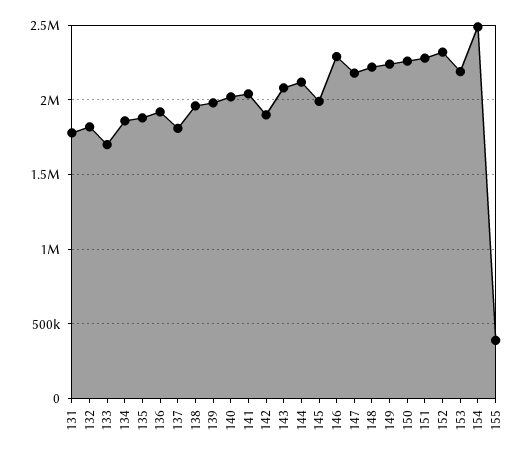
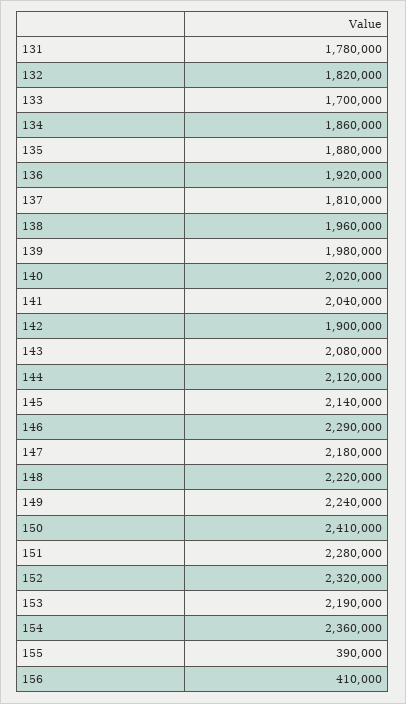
145: 2000000 -> 2140000
150: 2250000 -> 2410000
154: 2500000 -> 2360000
156: none -> 410000

